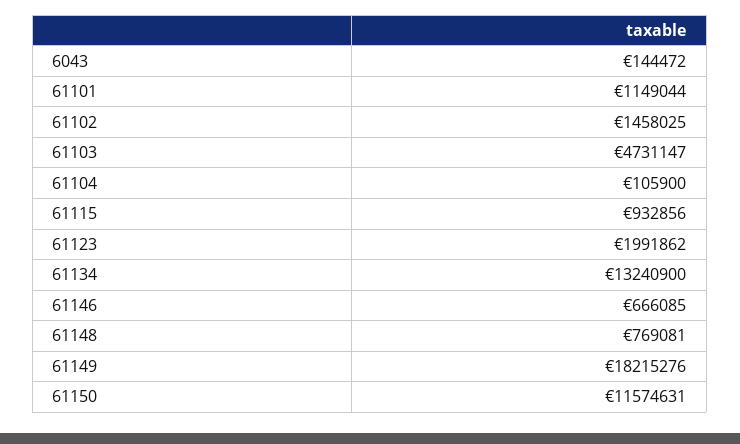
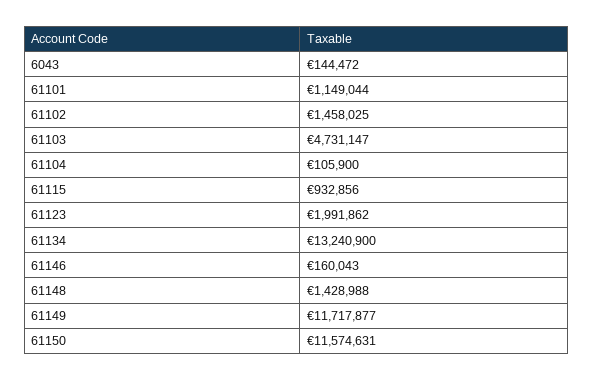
61146: 666085 -> 160043
61148: 769081 -> 1428988
61149: 18215276 -> 11717877

